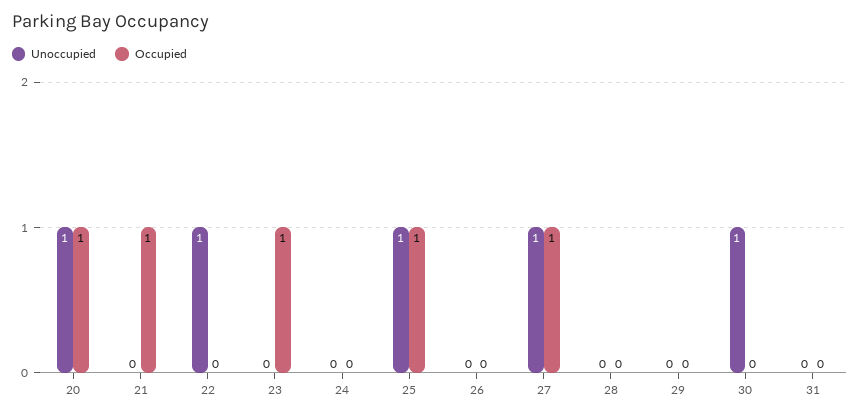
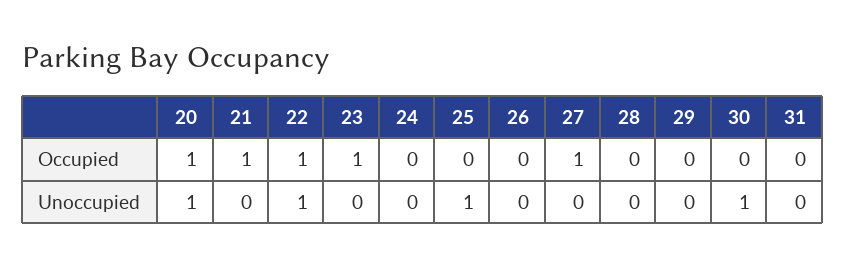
Occupied, 22: 0 -> 1
Occupied, 25: 1 -> 0
Unoccupied, 27: 1 -> 0

